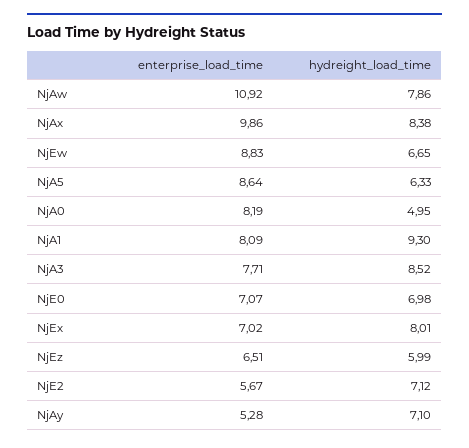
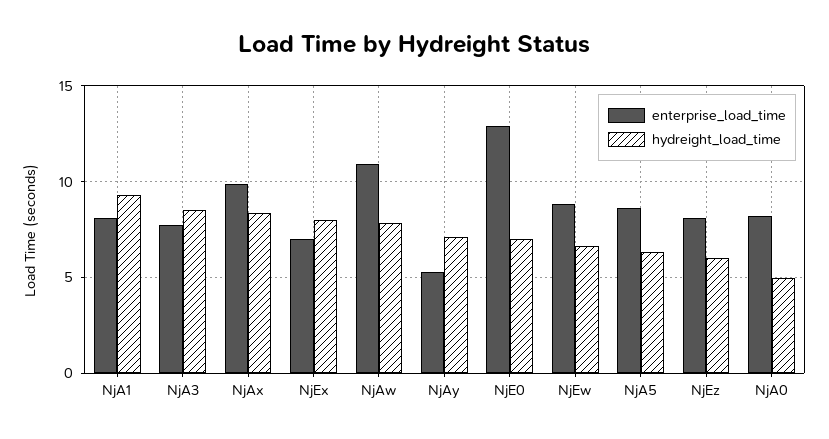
enterprise_load_time, NjE0: 7.07 -> 13
enterprise_load_time, NjEz: 6.51 -> 8
enterprise_load_time, NjE2: 5.67 -> none
hydreight_load_time, NjE2: 7.12 -> none

